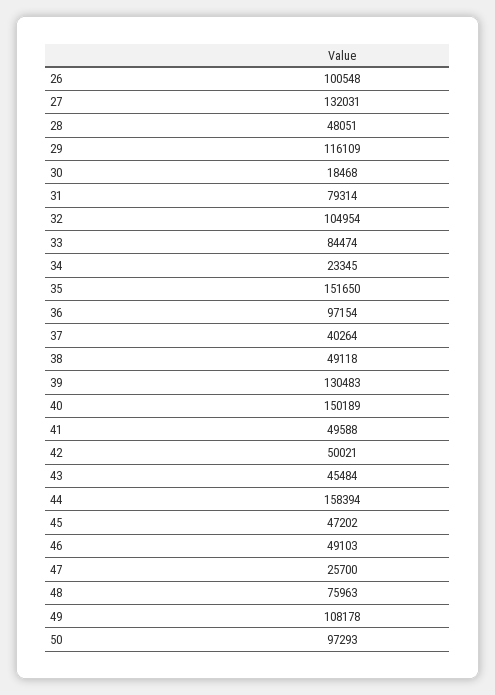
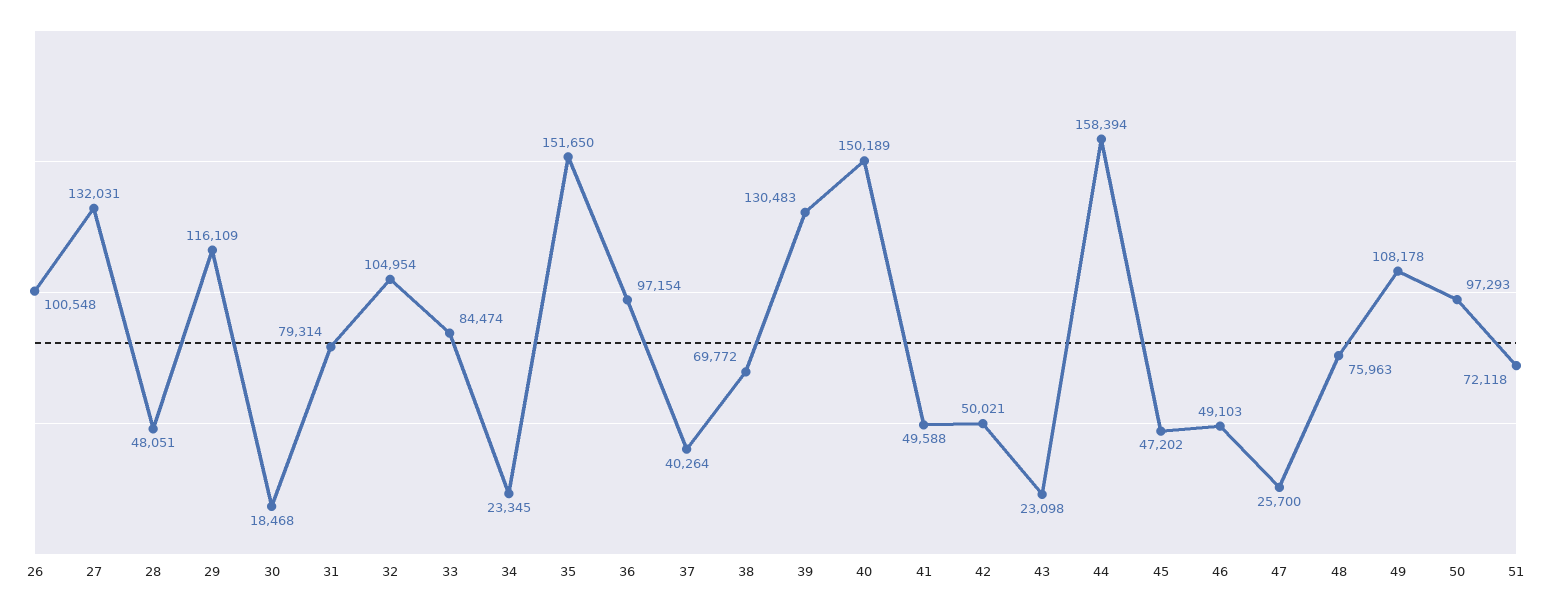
38: 49118 -> 69772
43: 45484 -> 23098
51: none -> 72118

